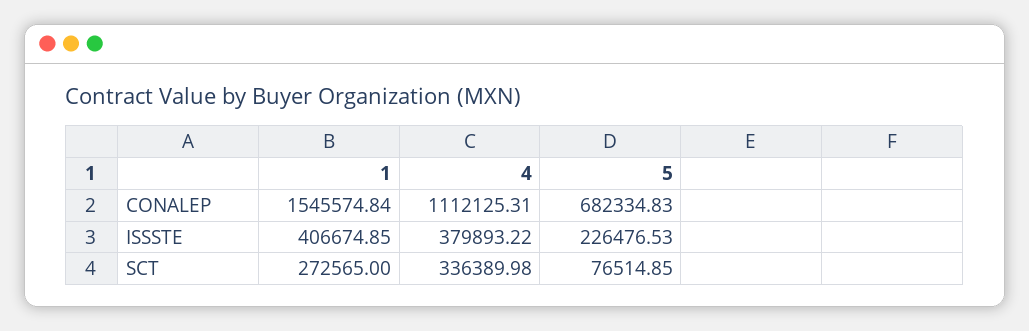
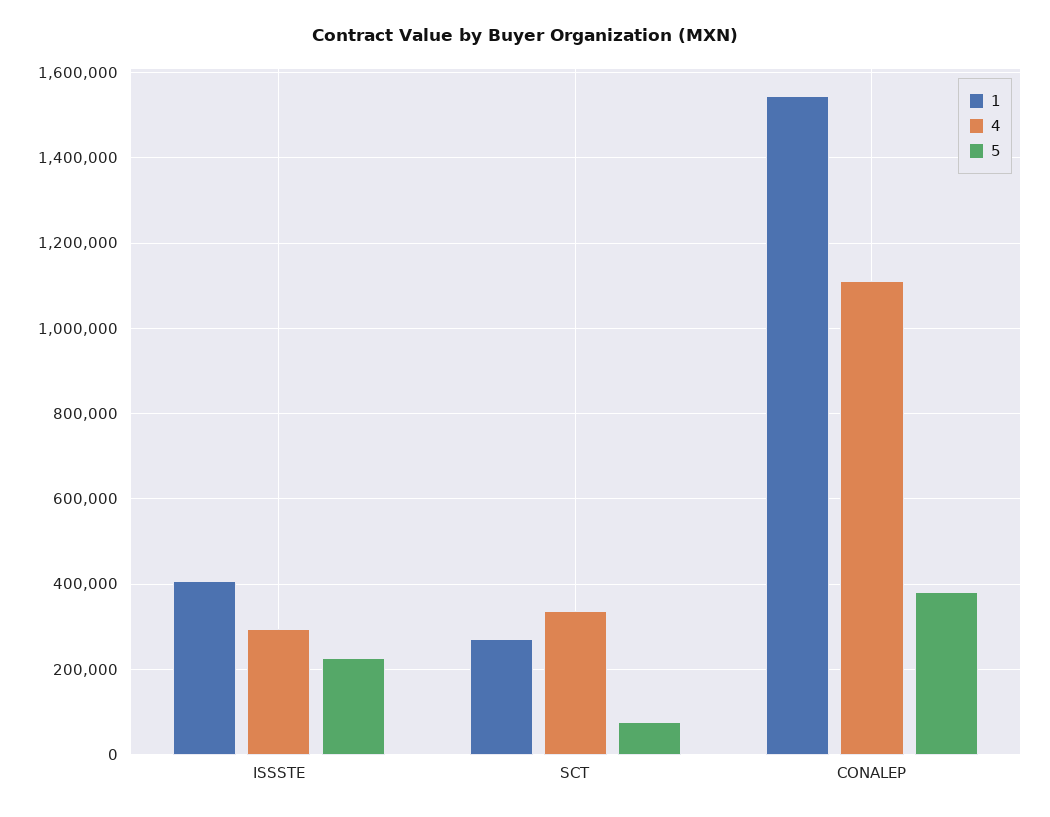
5, CONALEP: 682334.83 -> 380000
4, ISSSTE: 379893.22 -> 300000

